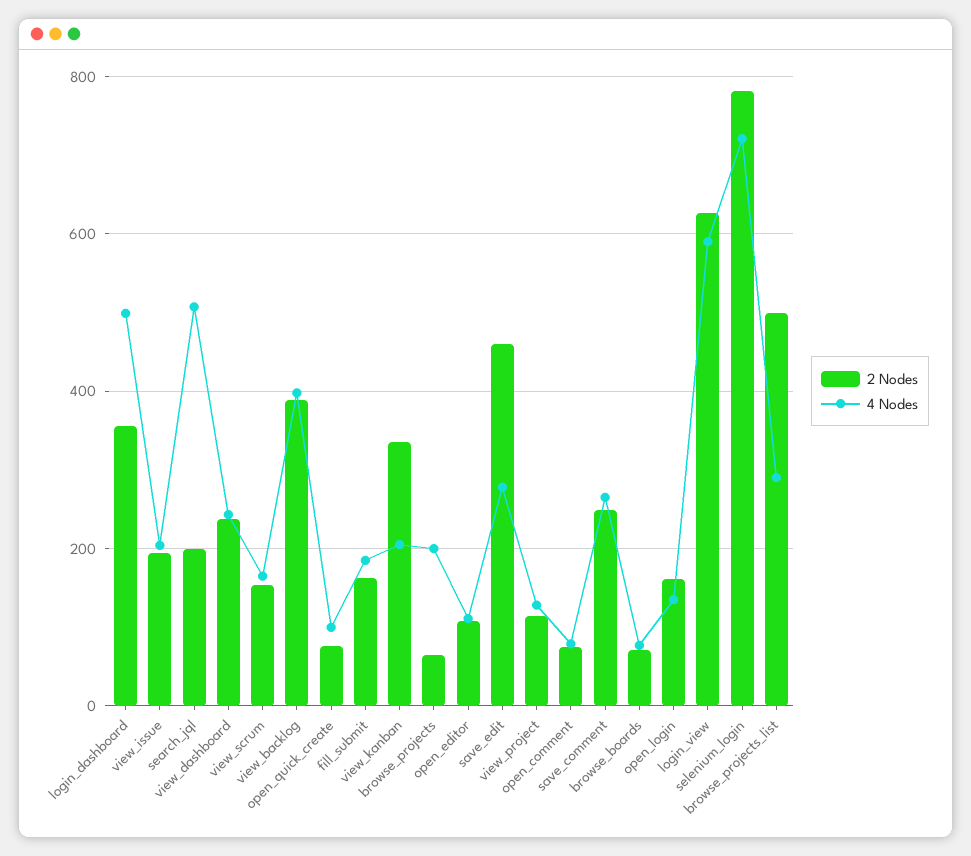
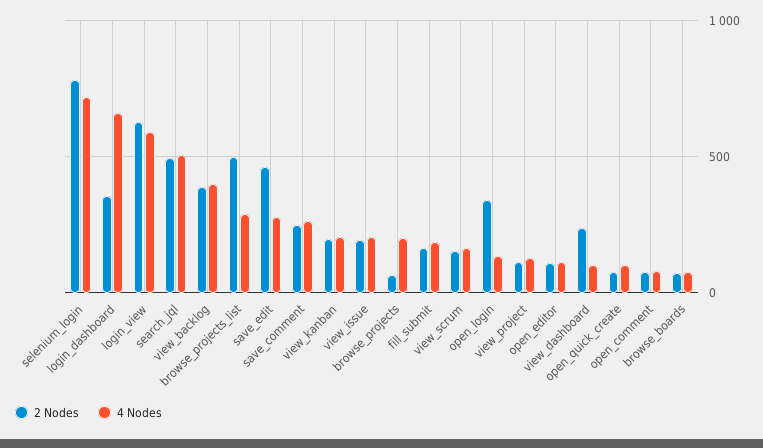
4 Nodes, login_dashboard: 500 -> 650
2 Nodes, search_jql: 200 -> 500
4 Nodes, view_dashboard: 240 -> 100
2 Nodes, view_kanban: 340 -> 200
2 Nodes, open_login: 160 -> 350

